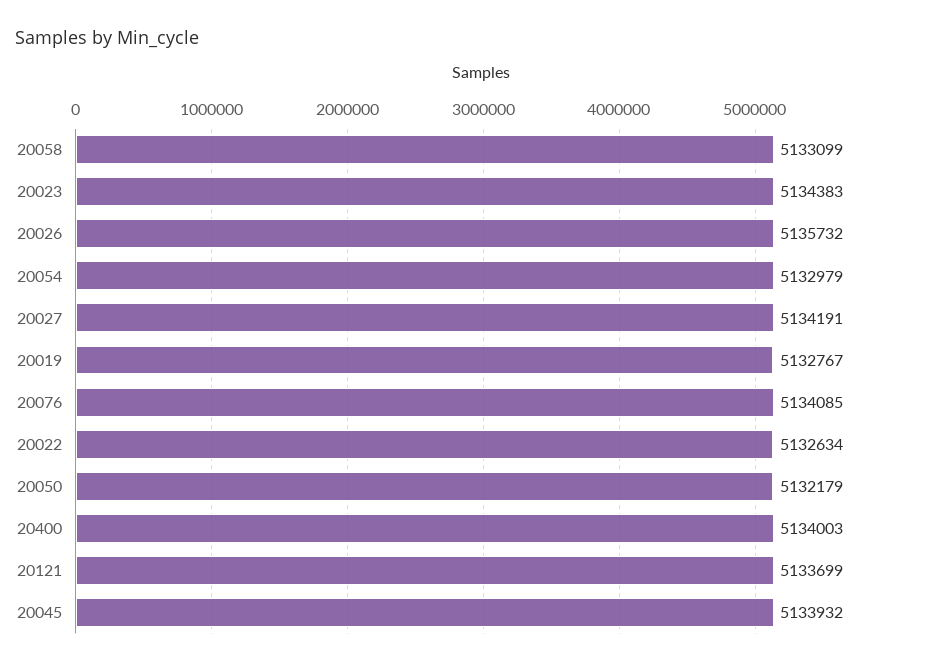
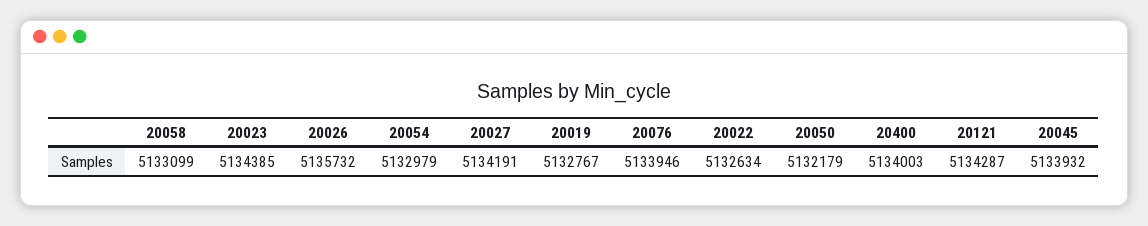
20023: 5134383 -> 5134385
20076: 5134085 -> 5133946
20121: 5133699 -> 5134287

